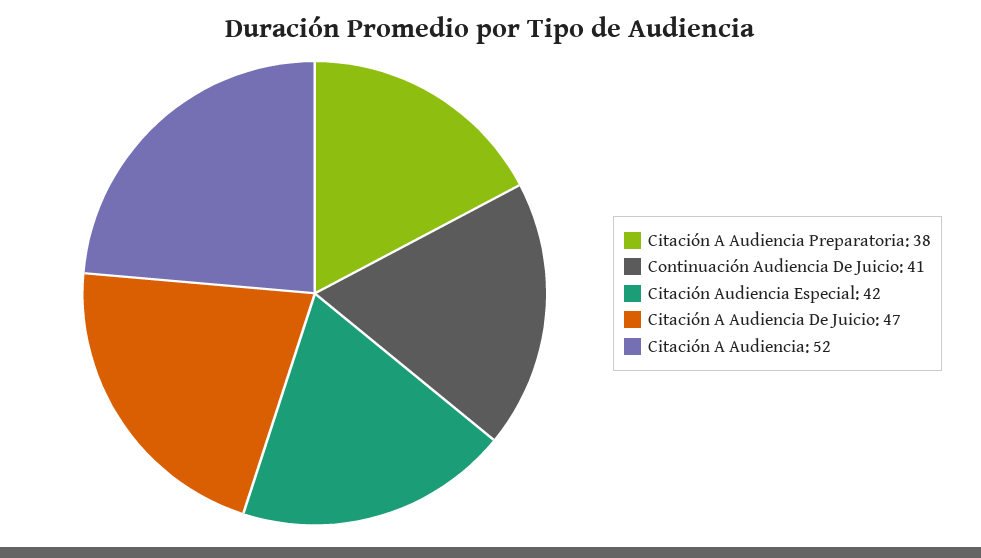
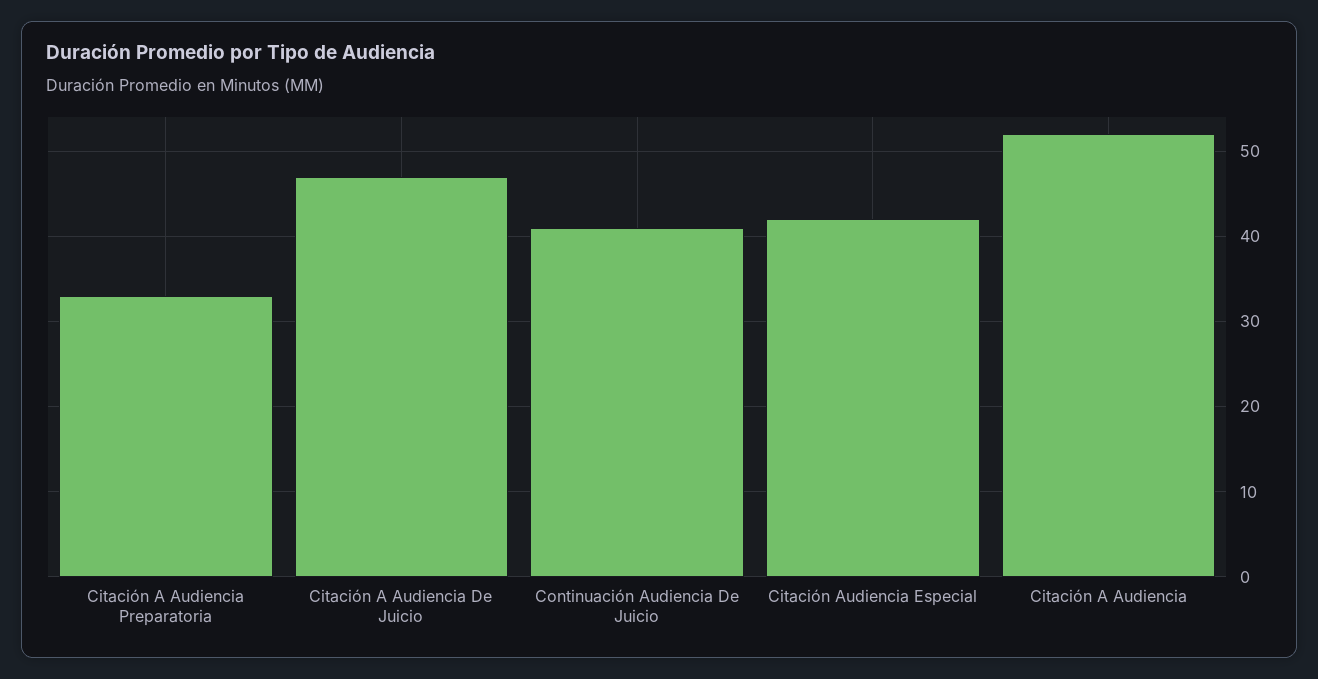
Citación A Audiencia Preparatoria: 38 -> 33

